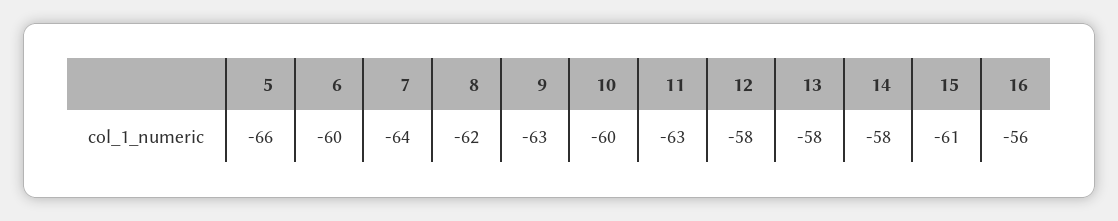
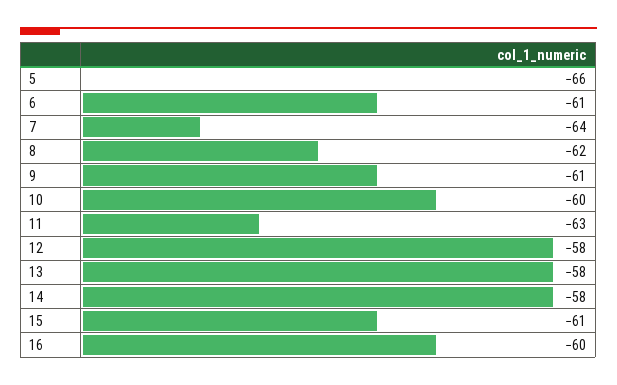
6: -60 -> -61
9: -63 -> -61
16: -56 -> -60

